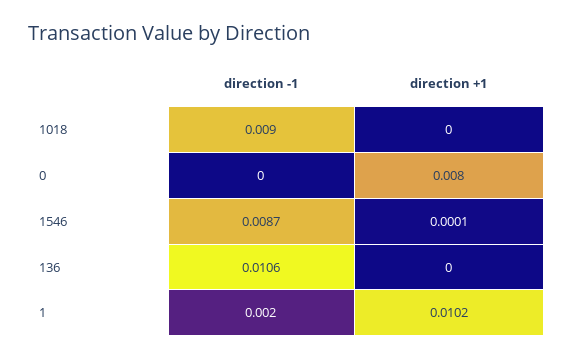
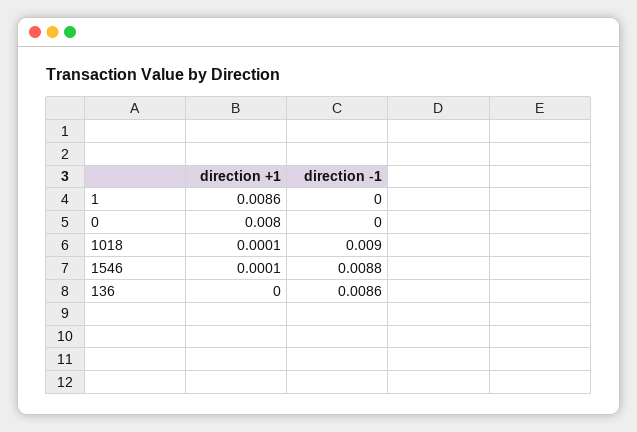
direction +1, 1018: 0 -> 0.0001
direction -1, 1546: 0.0087 -> 0.0088
direction -1, 136: 0.0106 -> 0.0086
direction -1, 1: 0.002 -> 0
direction +1, 1: 0.0102 -> 0.0086

